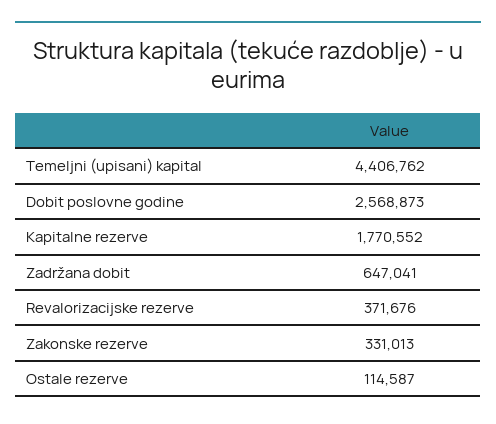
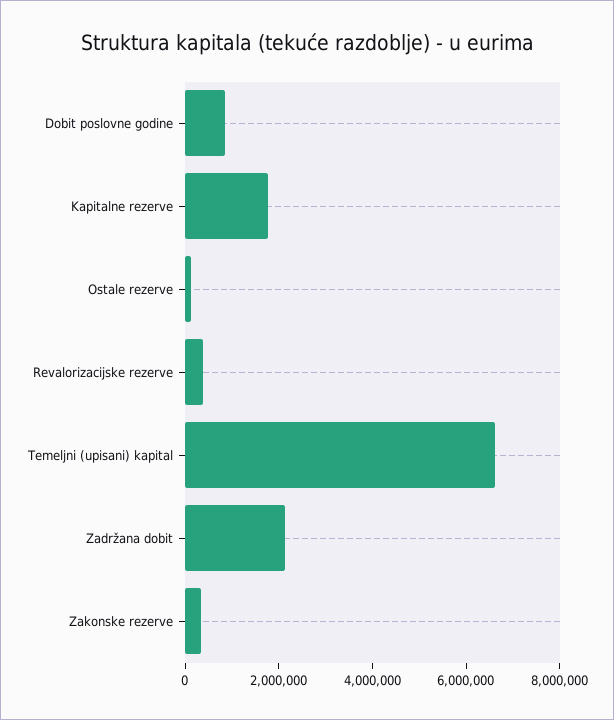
Temeljni (upisani) kapital: 4406762 -> 6500000
Dobit poslovne godine: 2568873 -> 1000000
Zadržana dobit: 647041 -> 2000000

